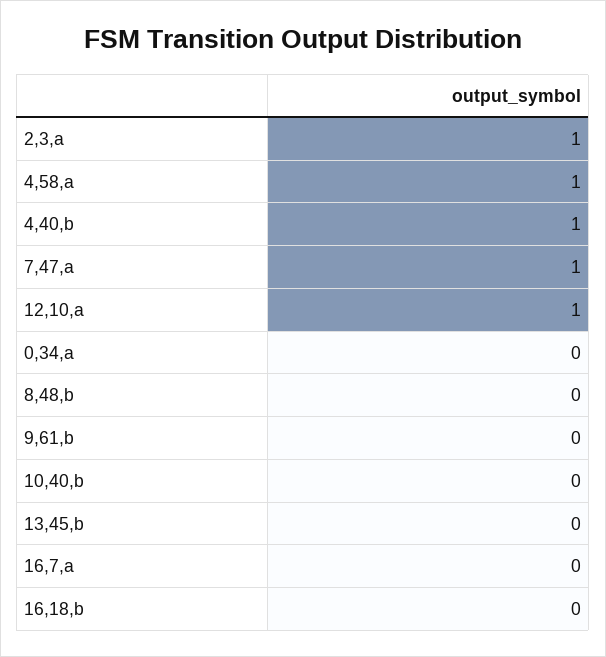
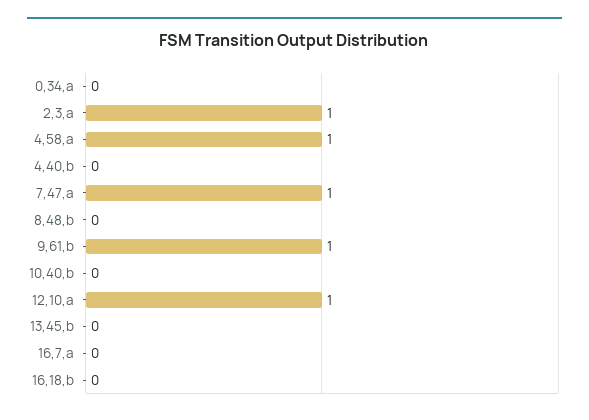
4,40,b: 1 -> 0
9,61,b: 0 -> 1

